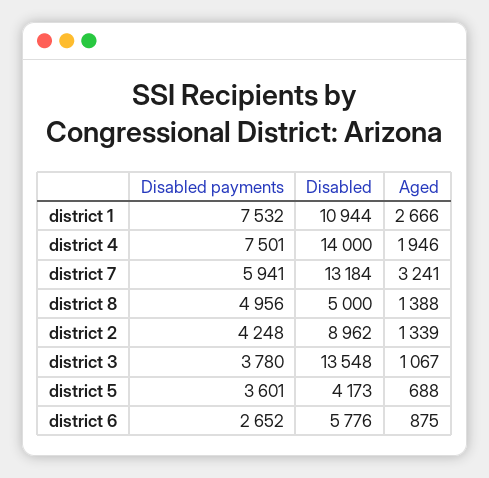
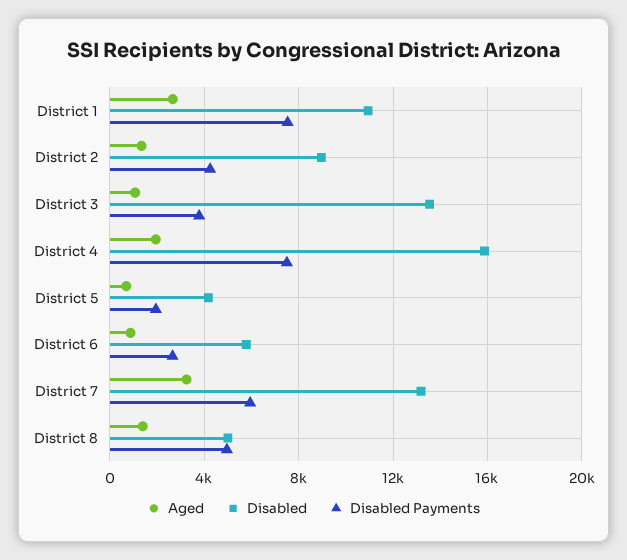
Disabled, district 4: 14000 -> 16000
Disabled payments, district 5: 3601 -> 2000

